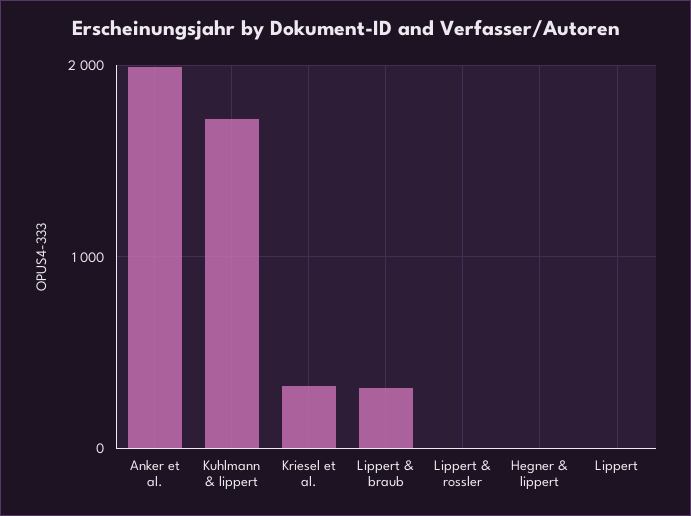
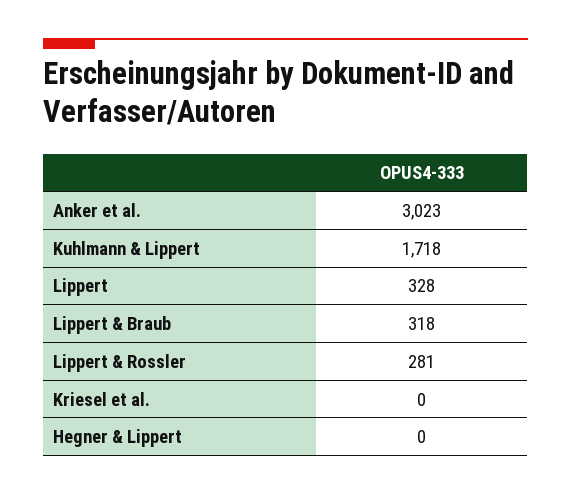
Anker et al.: 2000 -> 3023
Kriesel et al.: 300 -> 0
Lippert & rossler: 0 -> 281
Lippert: 0 -> 328

